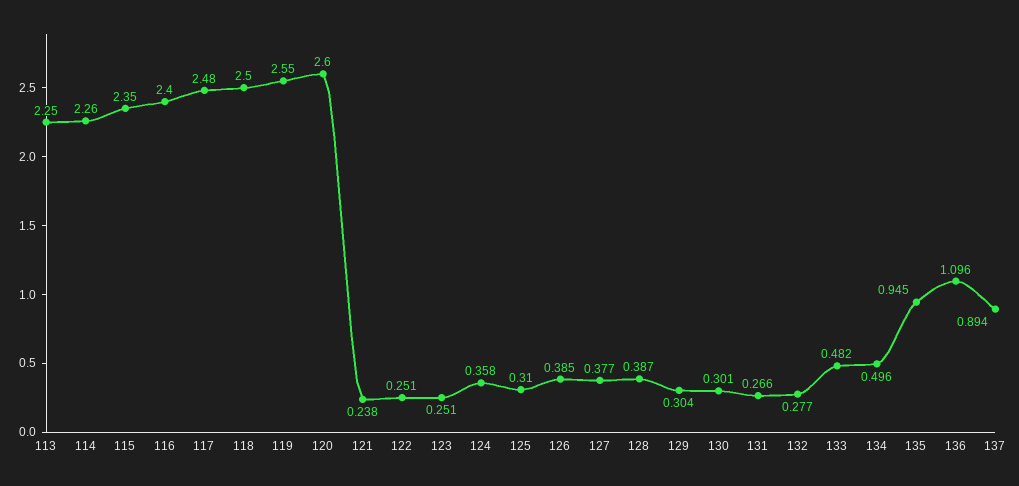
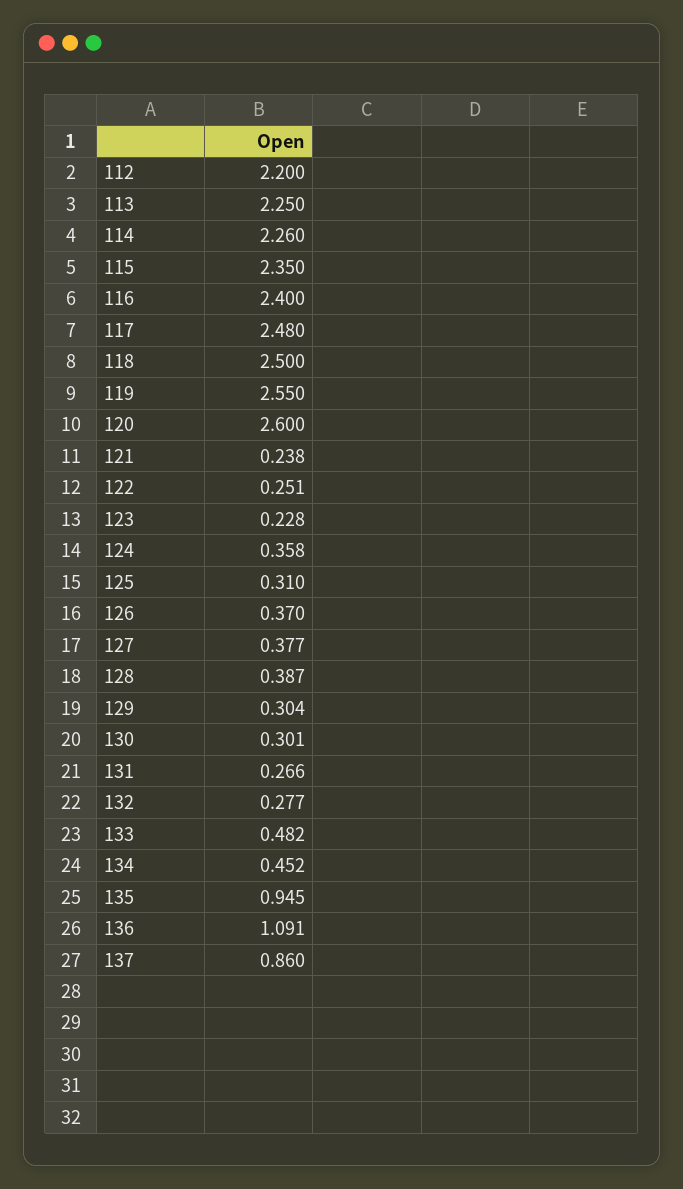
123: 0.251 -> 0.228
126: 0.385 -> 0.37
134: 0.496 -> 0.452
136: 1.096 -> 1.091
137: 0.894 -> 0.86
112: none -> 2.2

